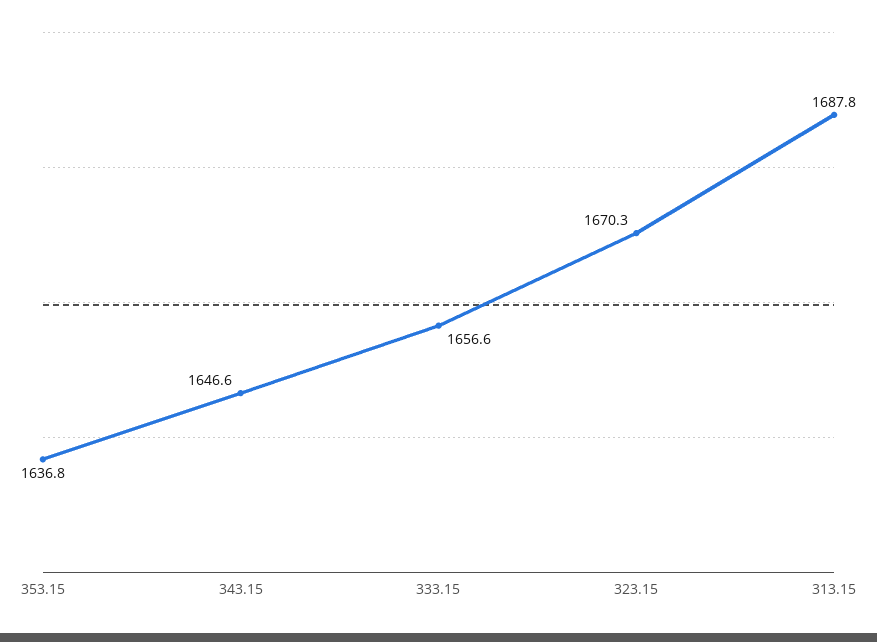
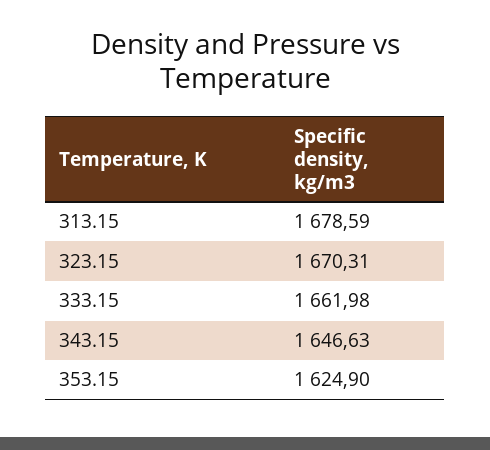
353.15: 1636.8 -> 1624.9
333.15: 1656.6 -> 1661.98
313.15: 1687.8 -> 1678.59

